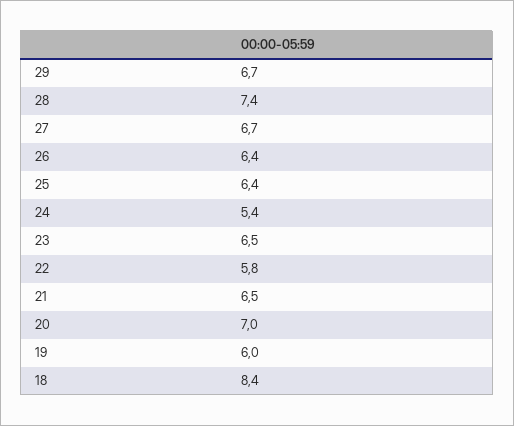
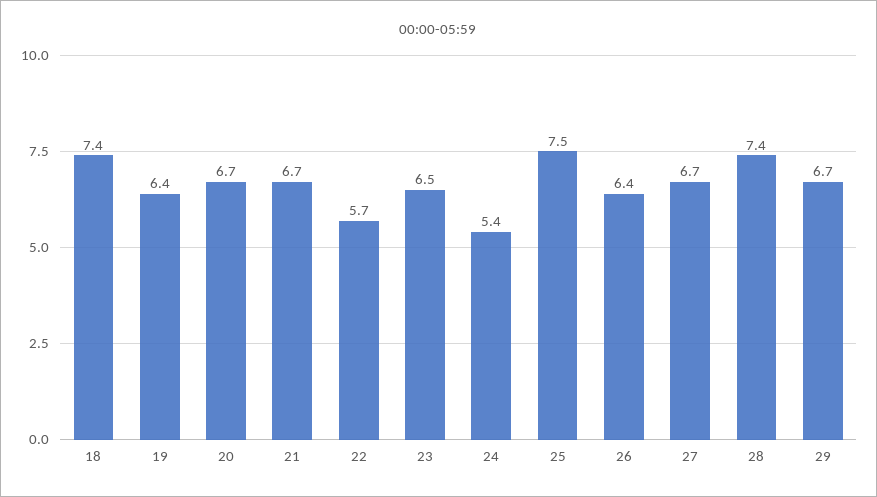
25: 6.4 -> 7.5
22: 5.8 -> 5.7
21: 6.5 -> 6.7
20: 7 -> 6.7
19: 6 -> 6.4
18: 8.4 -> 7.4

